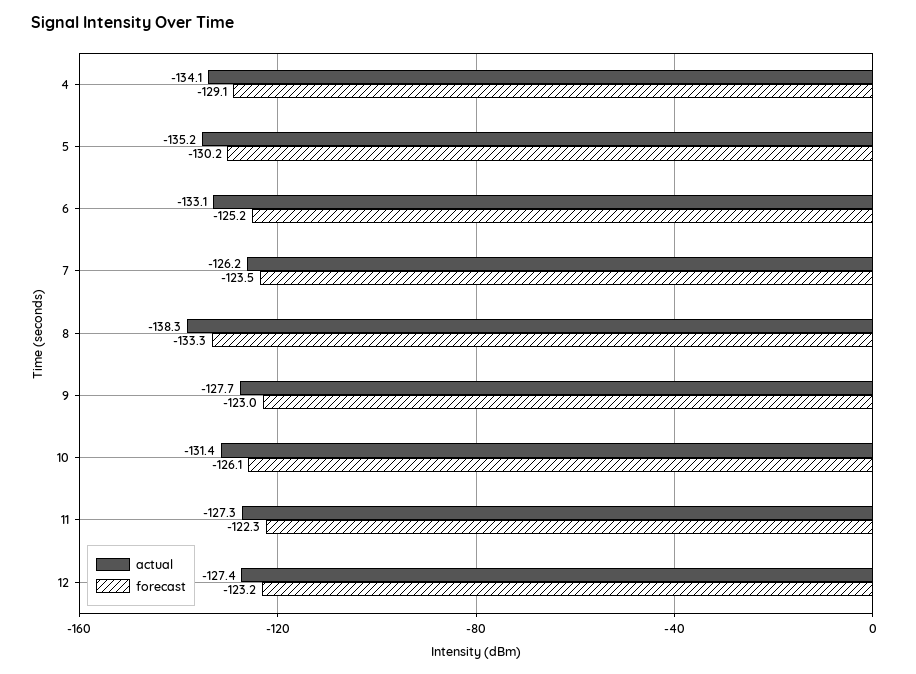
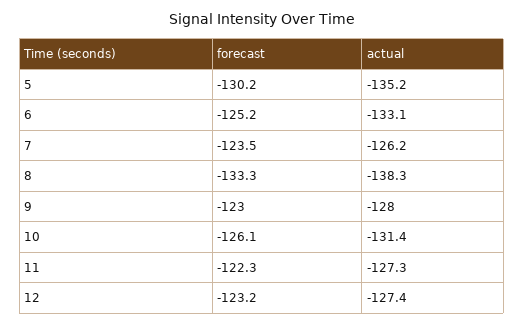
actual, 4: -134.1 -> none
forecast, 4: -129.1 -> none
actual, 9: -127.7 -> -128

